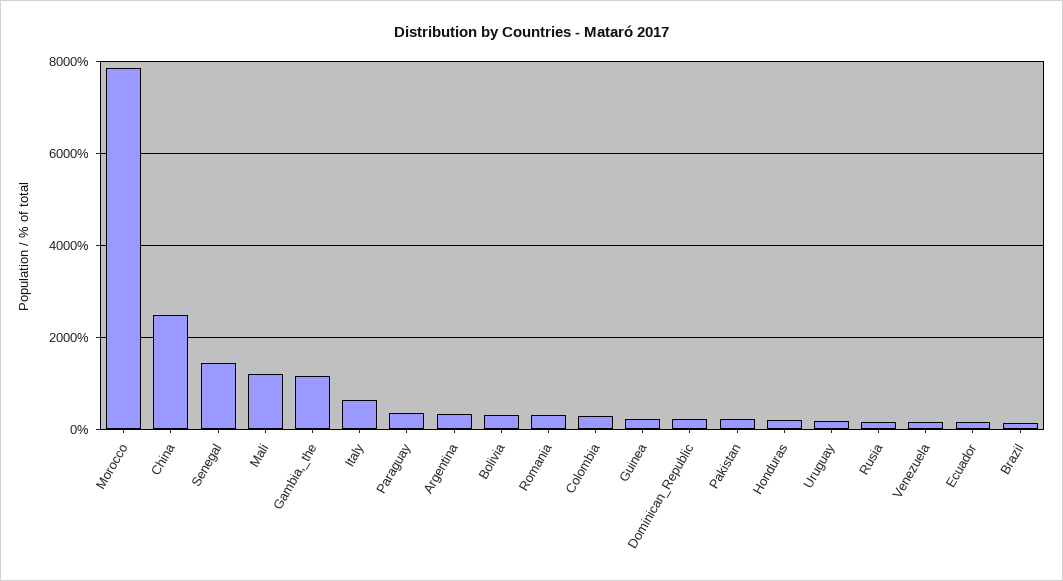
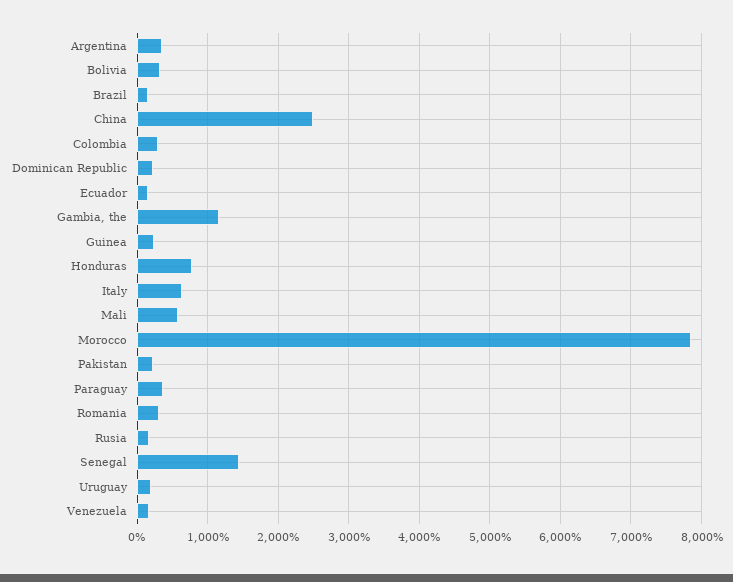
Mali: 1200 -> 600
Honduras: 200 -> 800

